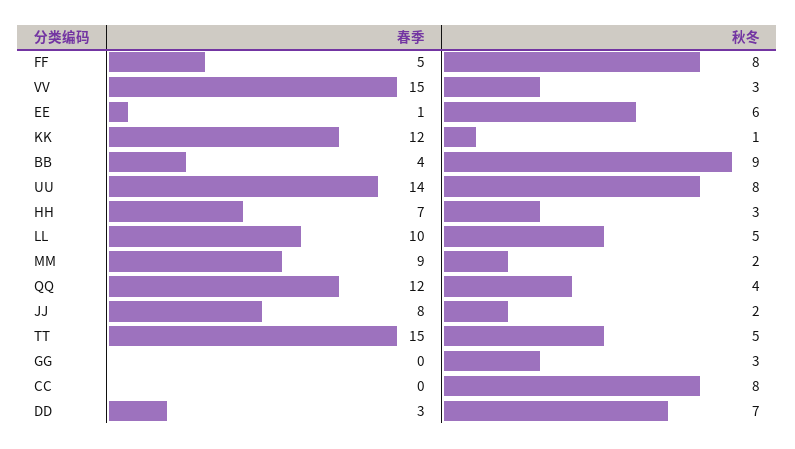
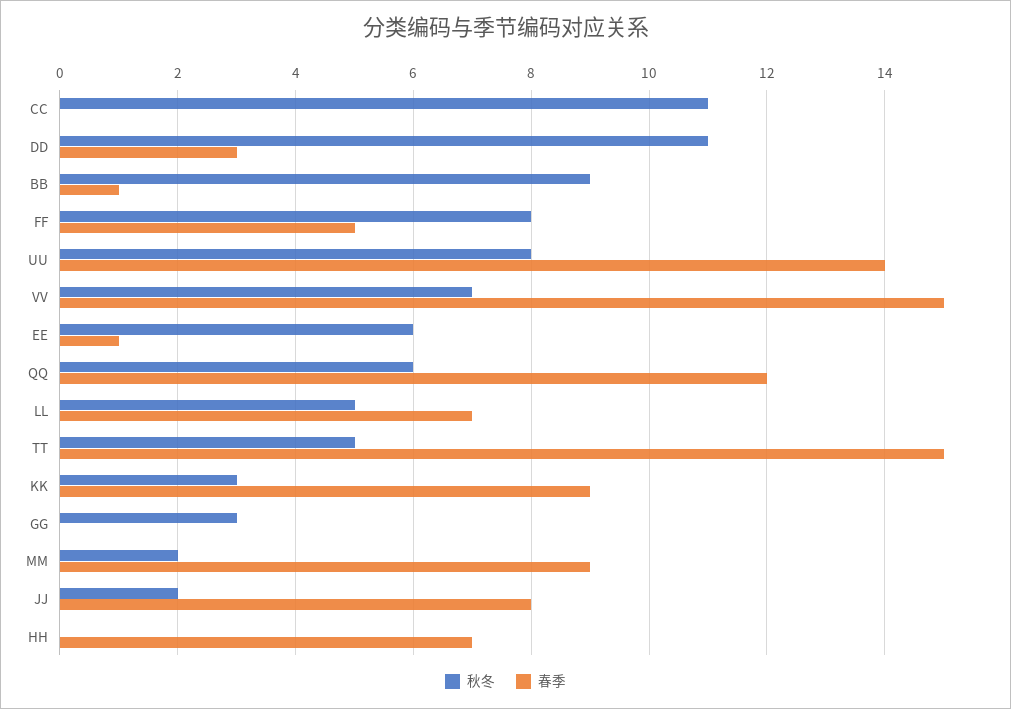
秋冬, VV: 3 -> 7
春季, KK: 12 -> 9
秋冬, KK: 1 -> 3
春季, BB: 4 -> 1
秋冬, HH: 3 -> 0
春季, LL: 10 -> 7
秋冬, QQ: 4 -> 6
秋冬, CC: 8 -> 11
秋冬, DD: 7 -> 11

